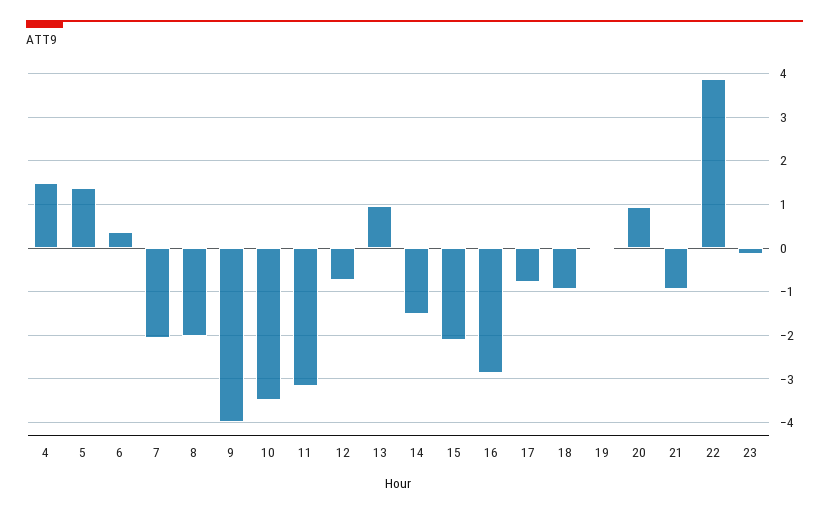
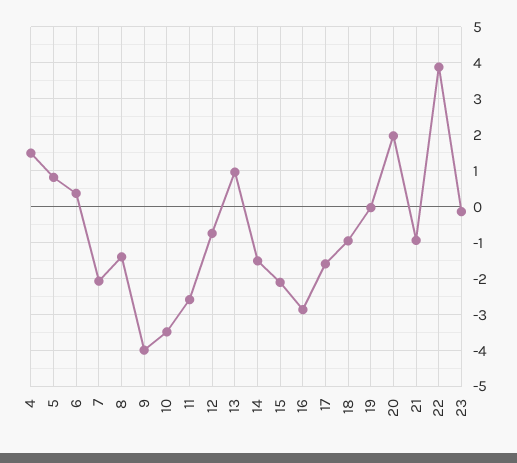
5: 1.4 -> 0.8
8: -2 -> -1.4
11: -3.2 -> -2.6
17: -0.8 -> -1.6
20: 1 -> 2

